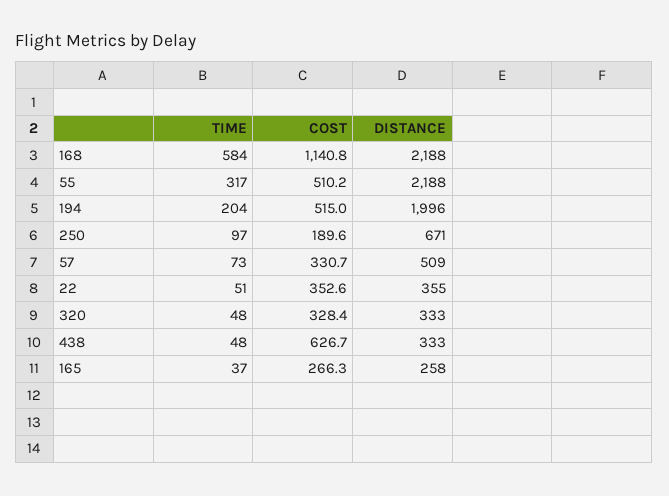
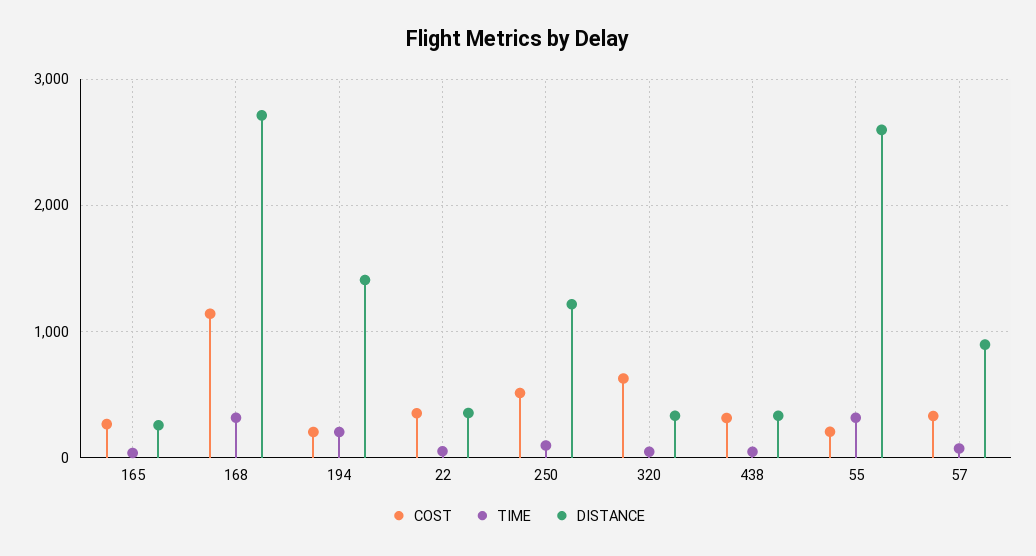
TIME, 168: 584 -> 300
DISTANCE, 168: 2188 -> 2700
COST, 55: 510.2 -> 200
DISTANCE, 55: 2188 -> 2600
COST, 194: 515 -> 200
DISTANCE, 194: 1996 -> 1400
COST, 250: 189.6 -> 500
DISTANCE, 250: 671 -> 1200
DISTANCE, 57: 509 -> 900
COST, 320: 328.4 -> 600
COST, 438: 626.7 -> 300

